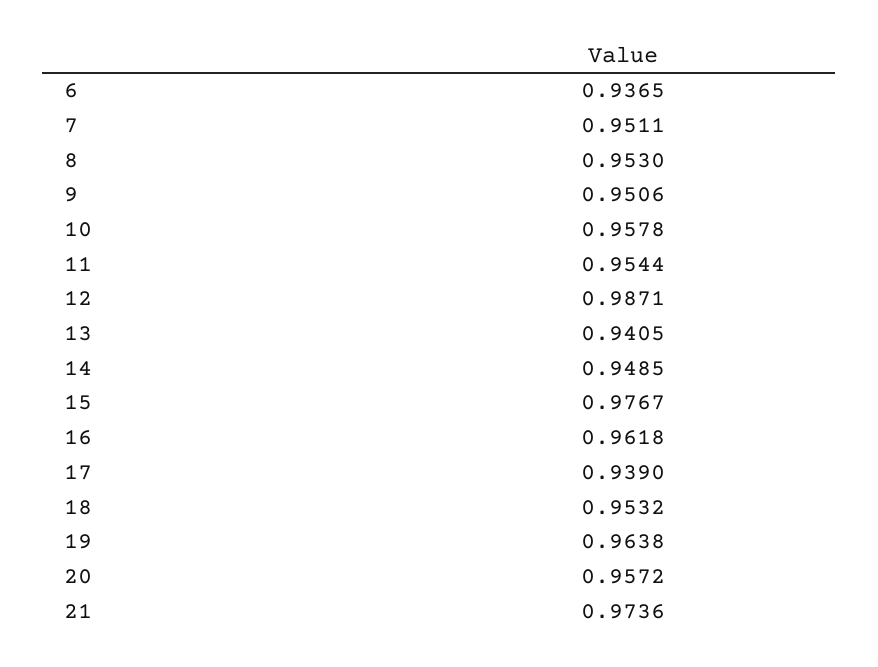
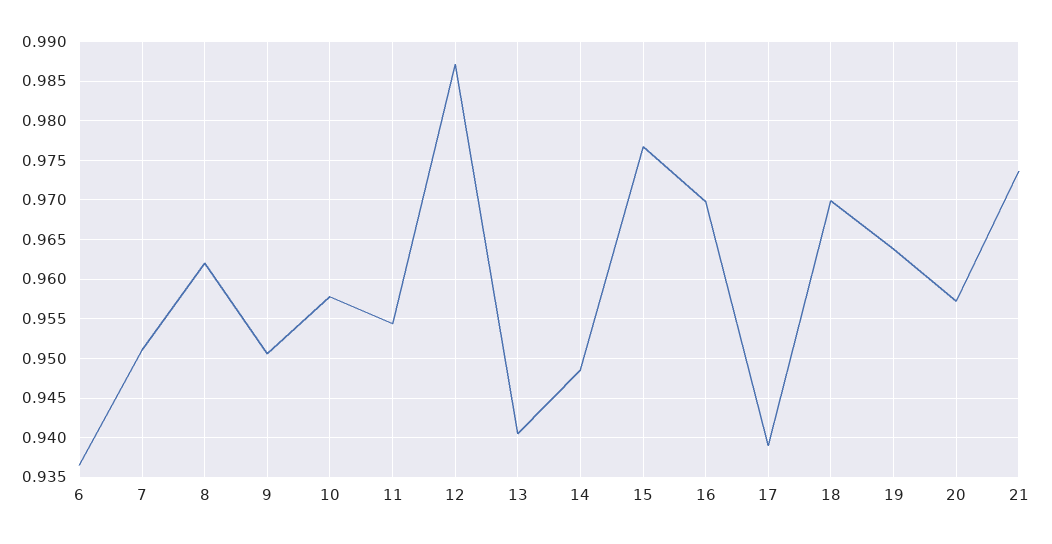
8: 0.953 -> 0.962
16: 0.9618 -> 0.97
18: 0.9532 -> 0.97

